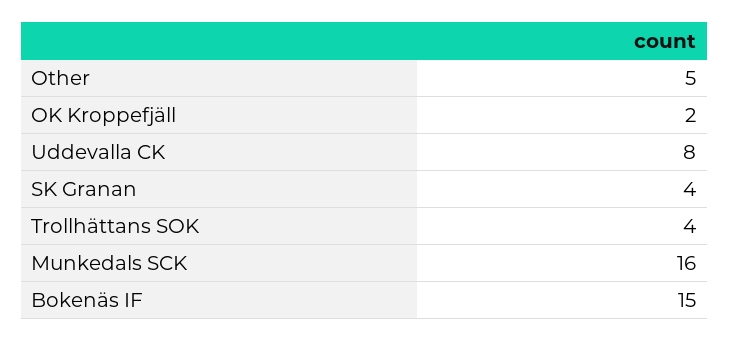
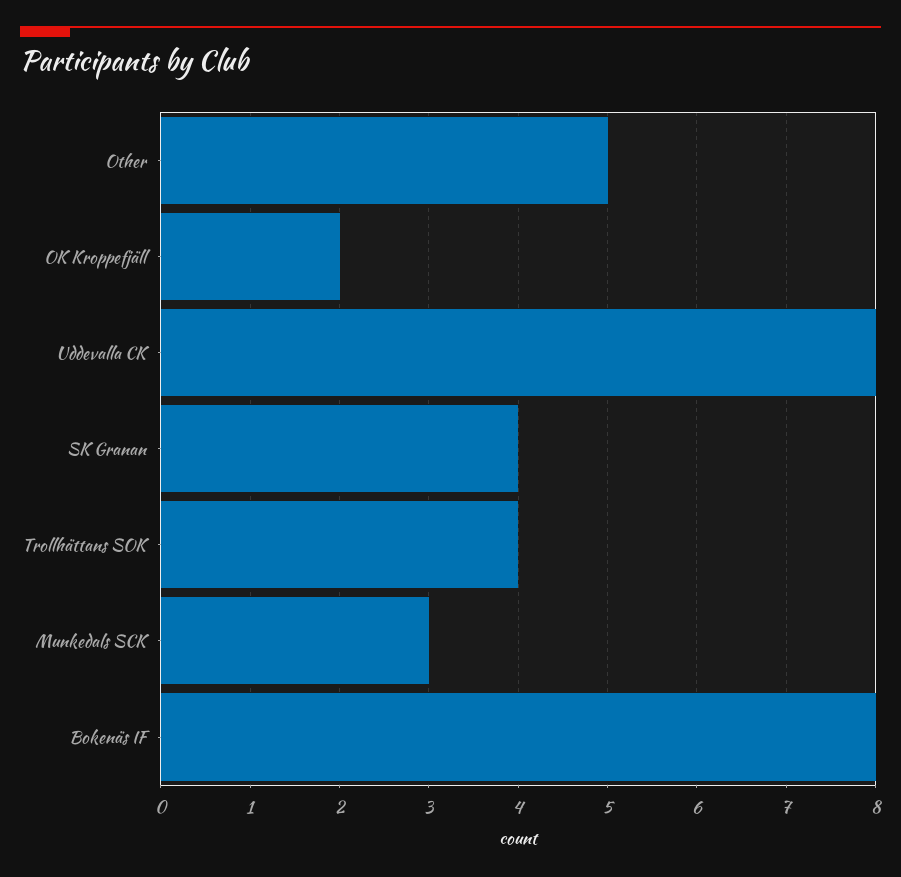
Munkedals SCK: 16 -> 3
Bokenäs IF: 15 -> 8

